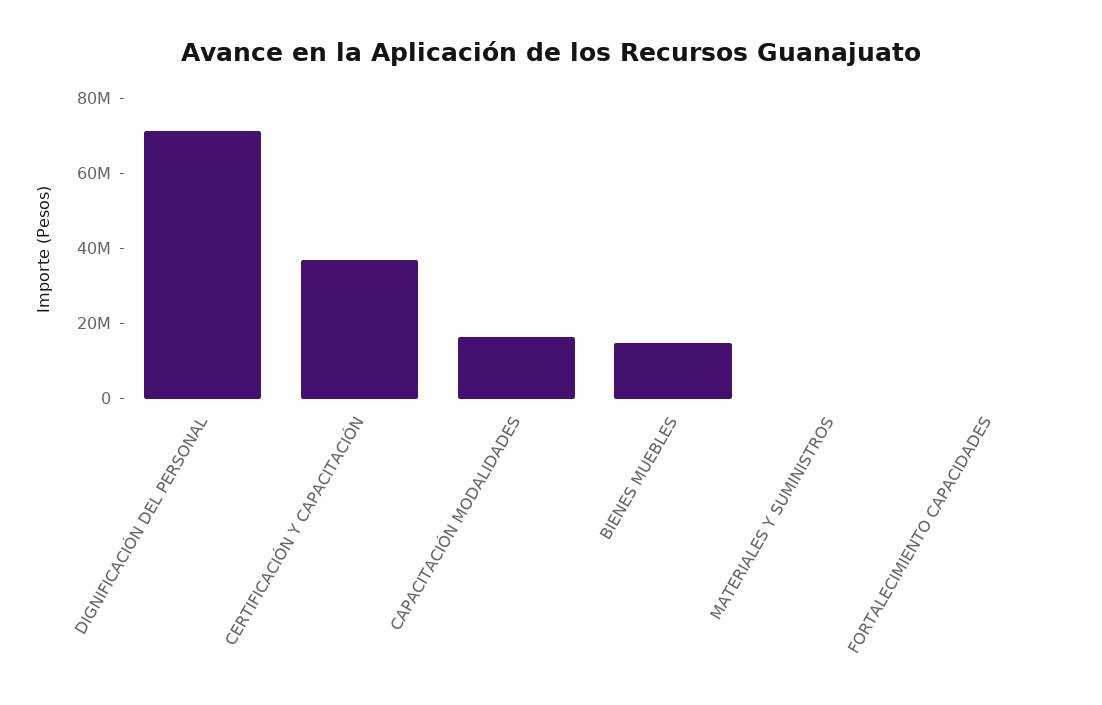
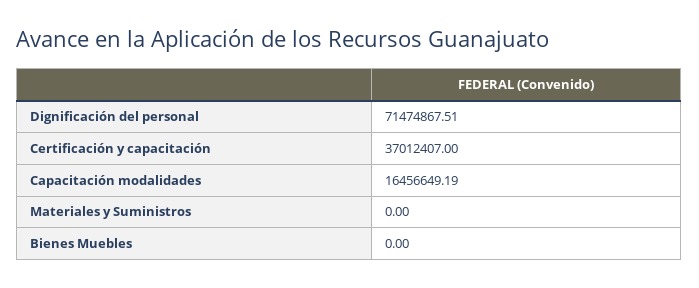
BIENES MUEBLES: 15000000 -> 0
FORTALECIMIENTO CAPACIDADES: 0 -> none

